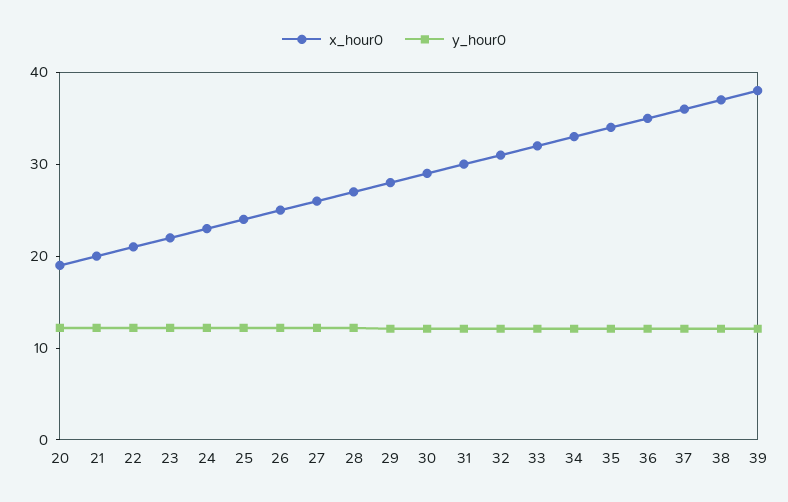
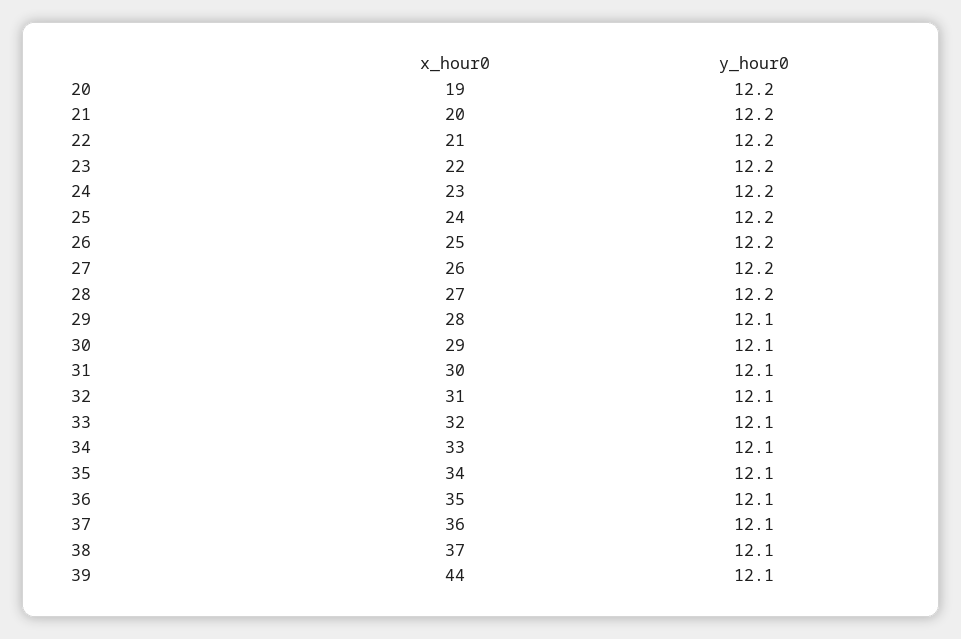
x_hour0, 39: 38 -> 44

